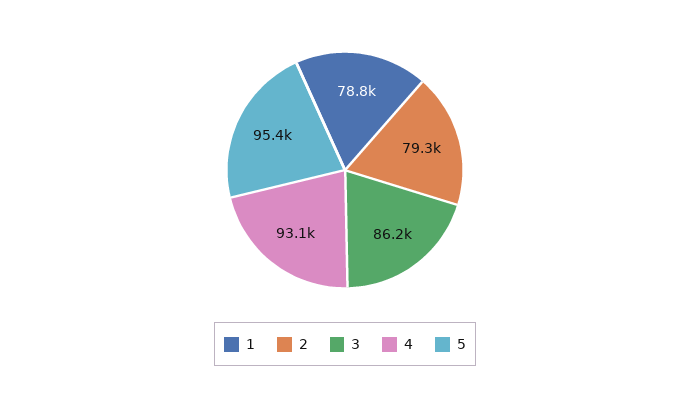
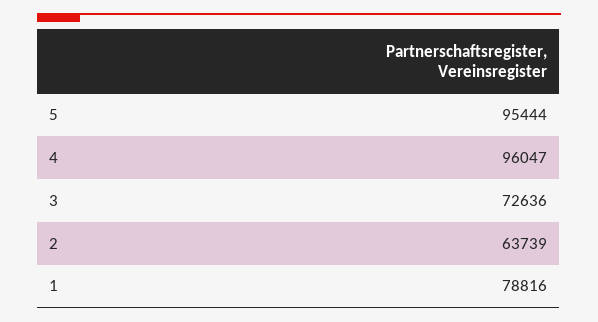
2: 79300 -> 63739
3: 86200 -> 72636
4: 93100 -> 96047

